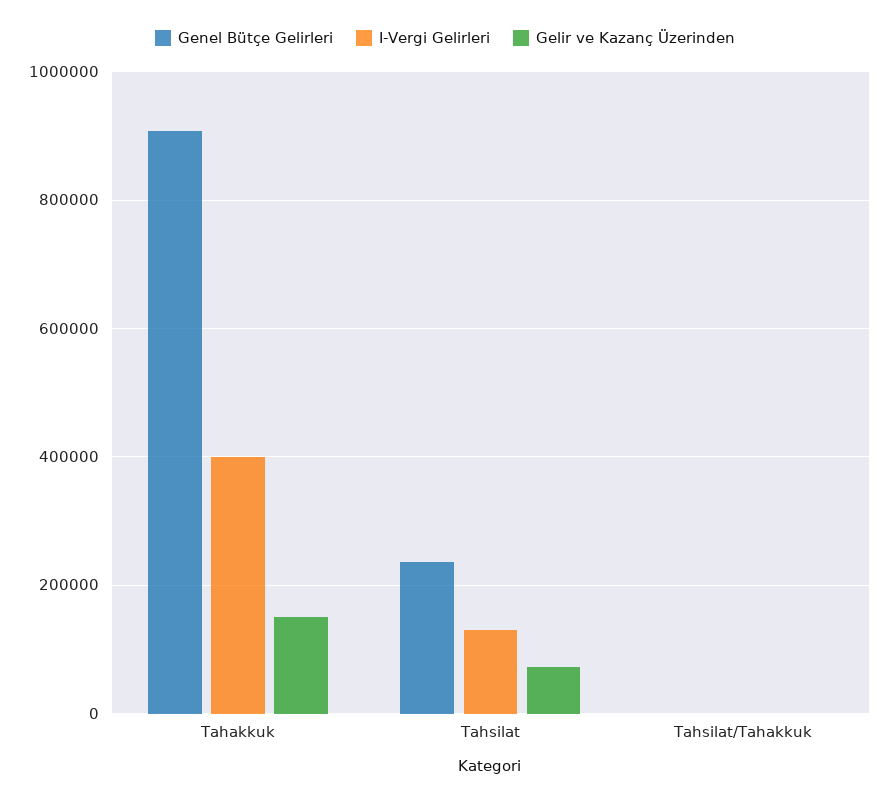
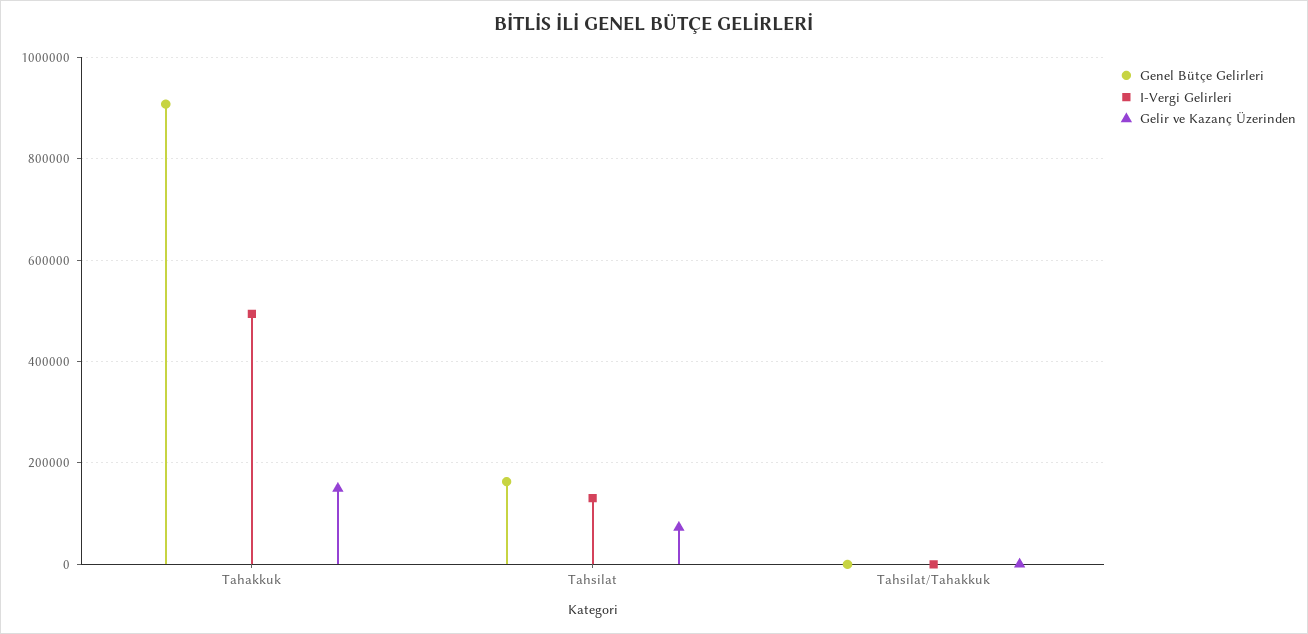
I-Vergi Gelirleri, Tahakkuk: 400000 -> 500000
Genel Bütçe Gelirleri, Tahsilat: 240000 -> 160000

